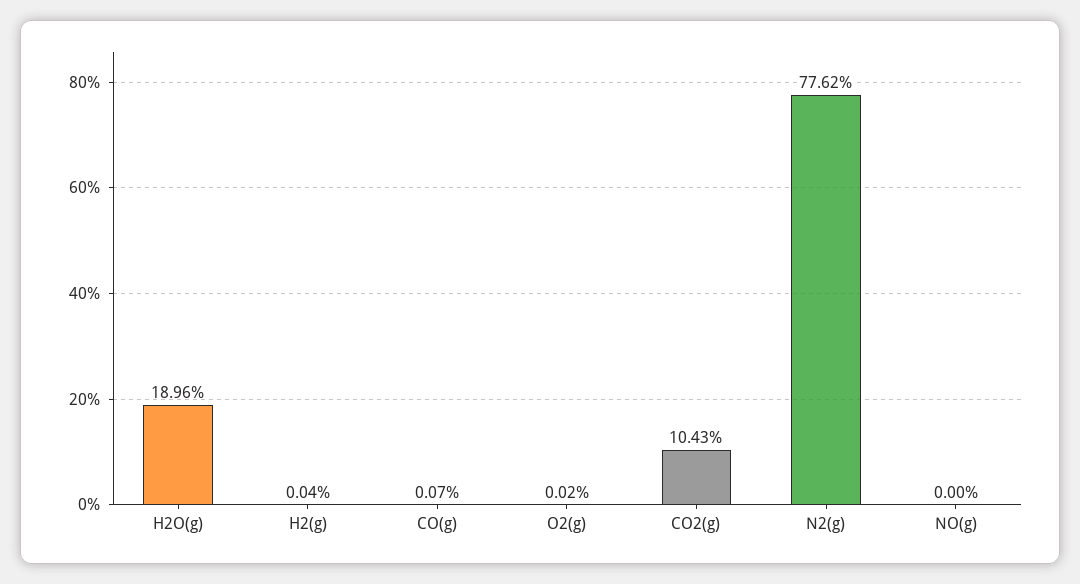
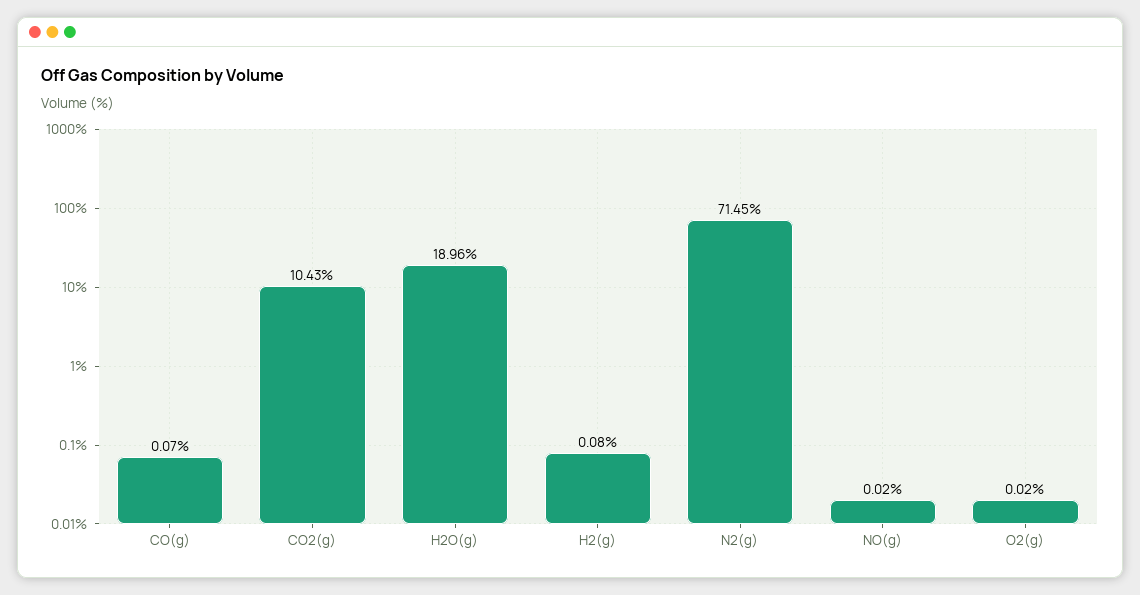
H2(g): 0.04 -> 0.08
N2(g): 77.62 -> 71.45
NO(g): 0 -> 0.02

